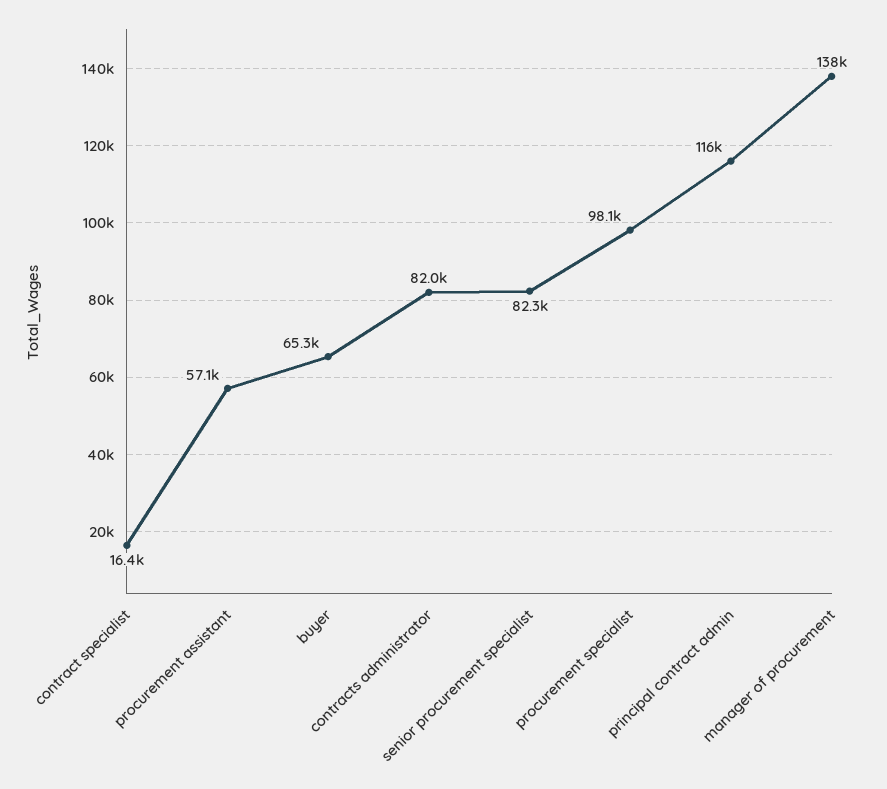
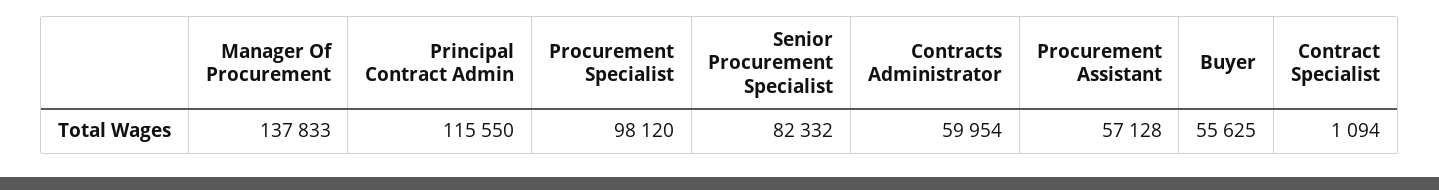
contract specialist: 16400 -> 1094
buyer: 65300 -> 55625
contracts administrator: 82000 -> 59954

